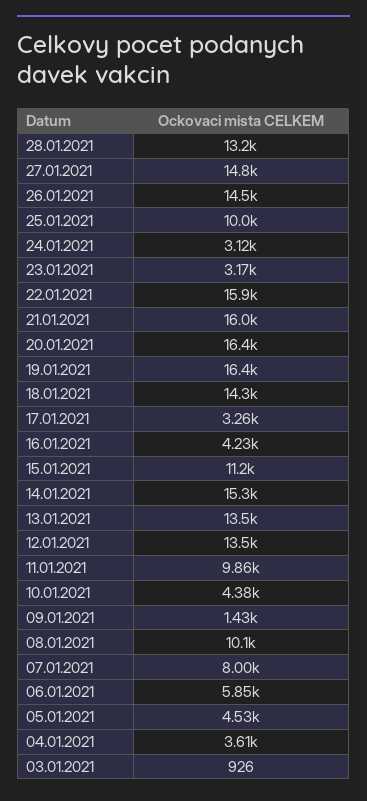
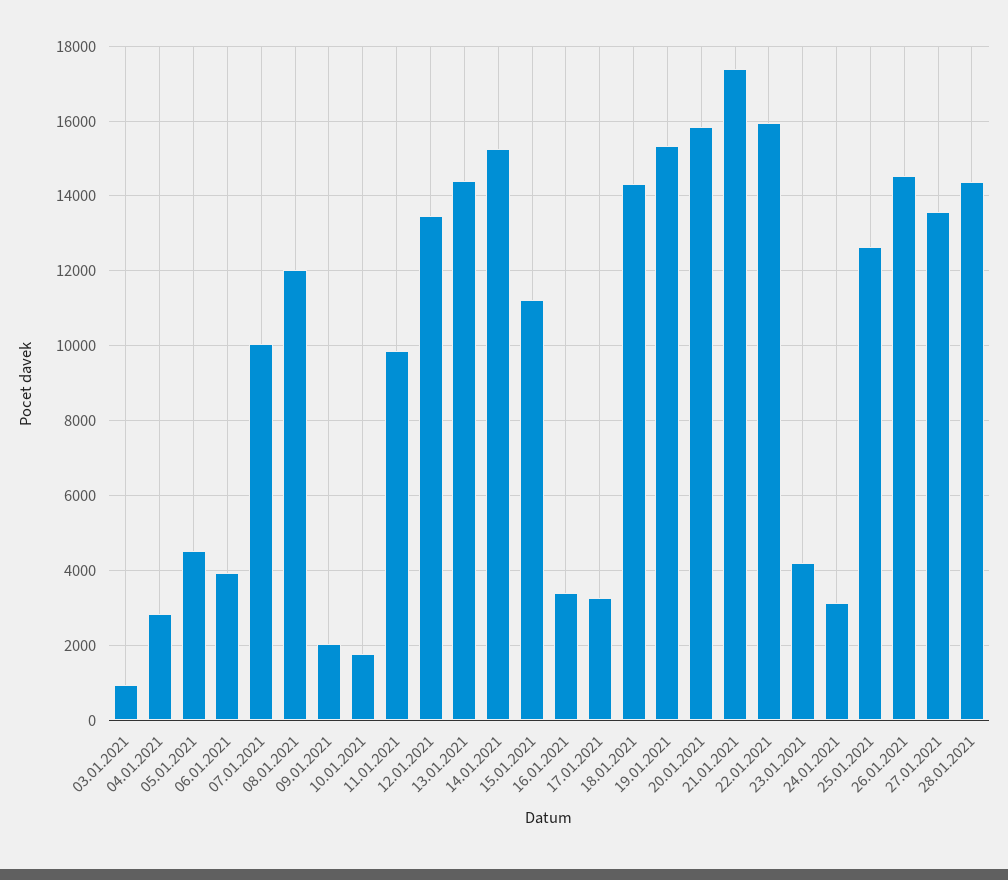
28.01.2021: 13200 -> 14400
27.01.2021: 14800 -> 13600
25.01.2021: 10000 -> 12600
23.01.2021: 3170 -> 4200
21.01.2021: 16000 -> 17400
20.01.2021: 16400 -> 15800
19.01.2021: 16400 -> 15400
16.01.2021: 4230 -> 3400
13.01.2021: 13500 -> 14400
10.01.2021: 4380 -> 1800
09.01.2021: 1430 -> 2000
08.01.2021: 10100 -> 12000
07.01.2021: 8000 -> 10000
06.01.2021: 5850 -> 4000
04.01.2021: 3610 -> 2800

